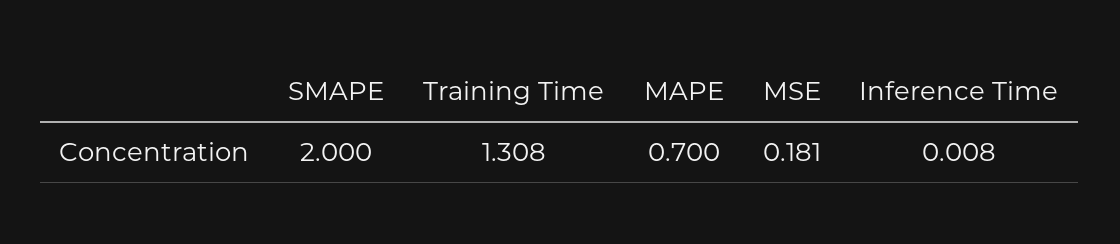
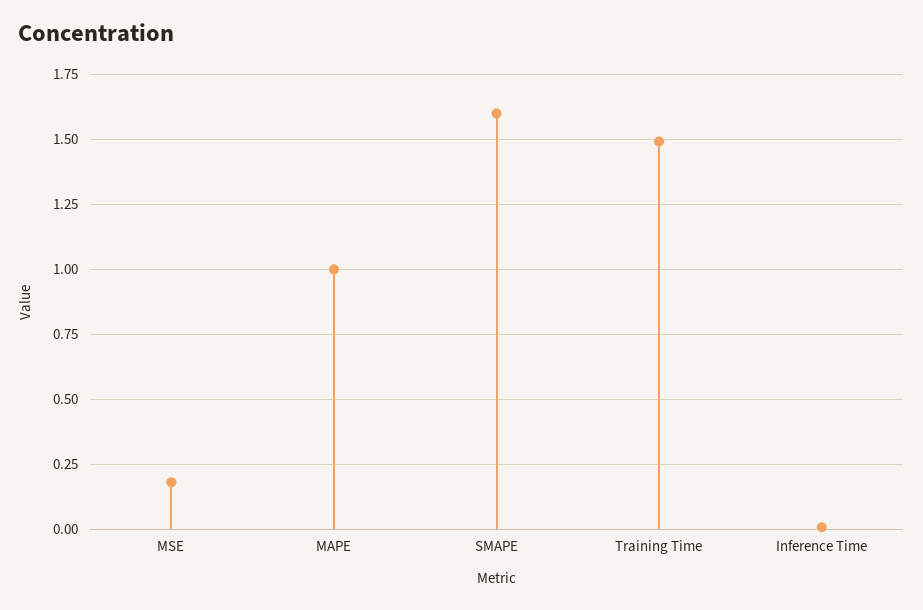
SMAPE: 2 -> 1.6
Training Time: 1.308 -> 1.5
MAPE: 0.7 -> 1

